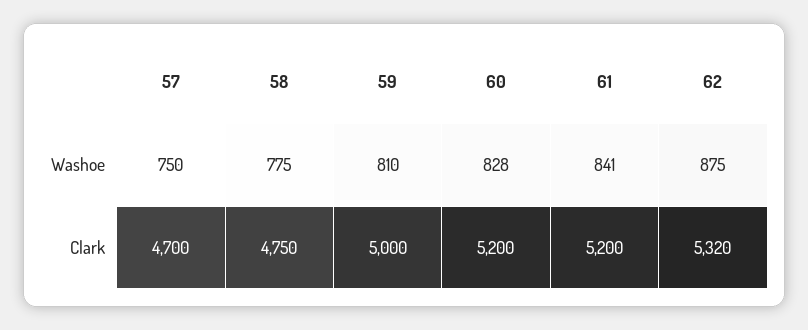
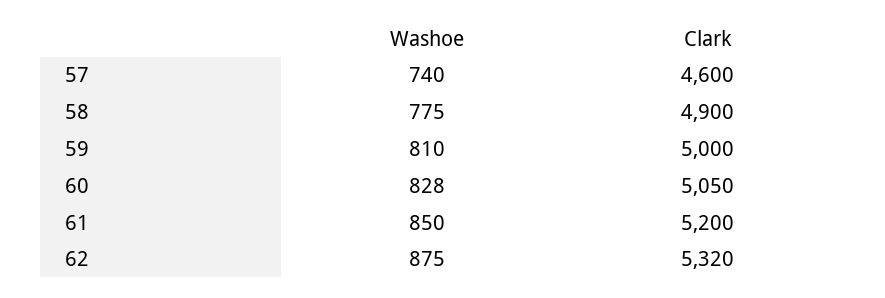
57, Washoe: 750 -> 740
61, Washoe: 841 -> 850
57, Clark: 4700 -> 4600
58, Clark: 4750 -> 4900
60, Clark: 5200 -> 5050

